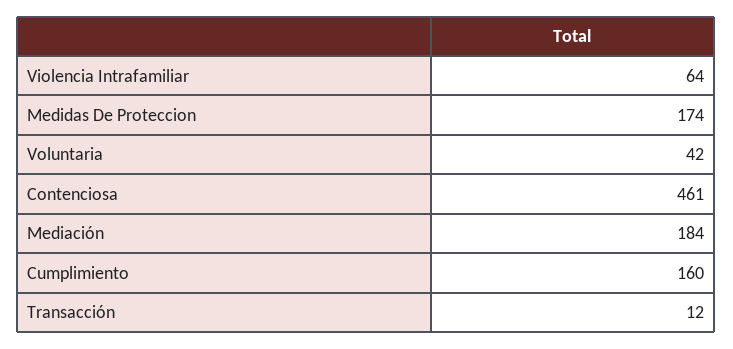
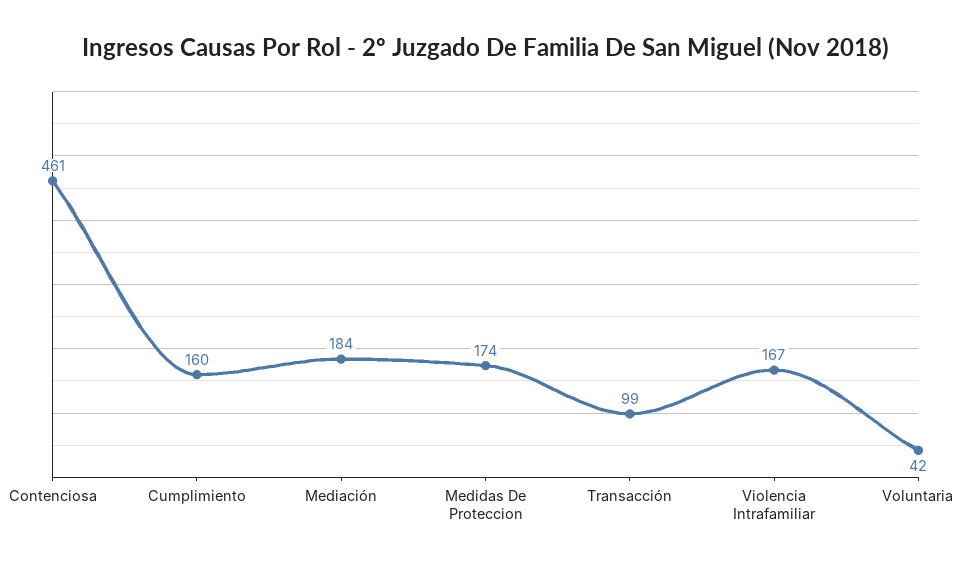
Violencia Intrafamiliar: 64 -> 167
Transacción: 12 -> 99

